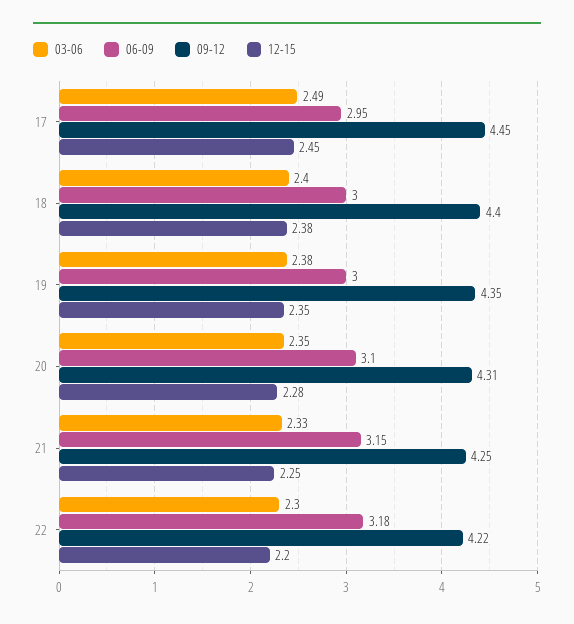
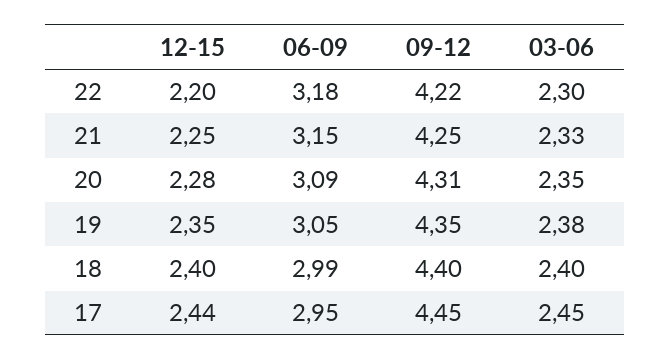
03-06, 17: 2.49 -> 2.45
12-15, 17: 2.45 -> 2.44
06-09, 18: 3 -> 2.99
12-15, 18: 2.38 -> 2.4
06-09, 19: 3 -> 3.05
06-09, 20: 3.1 -> 3.09

